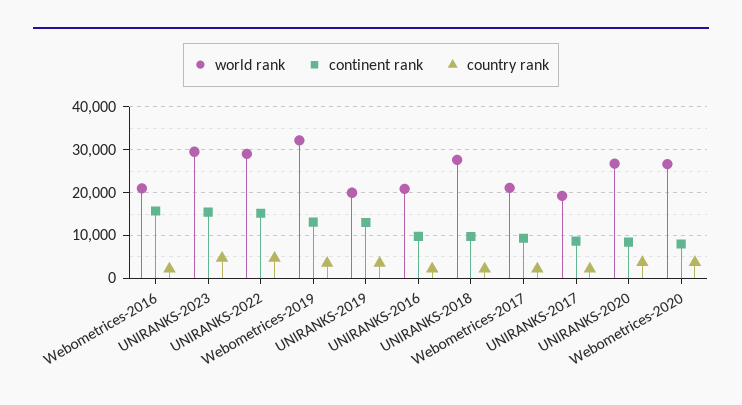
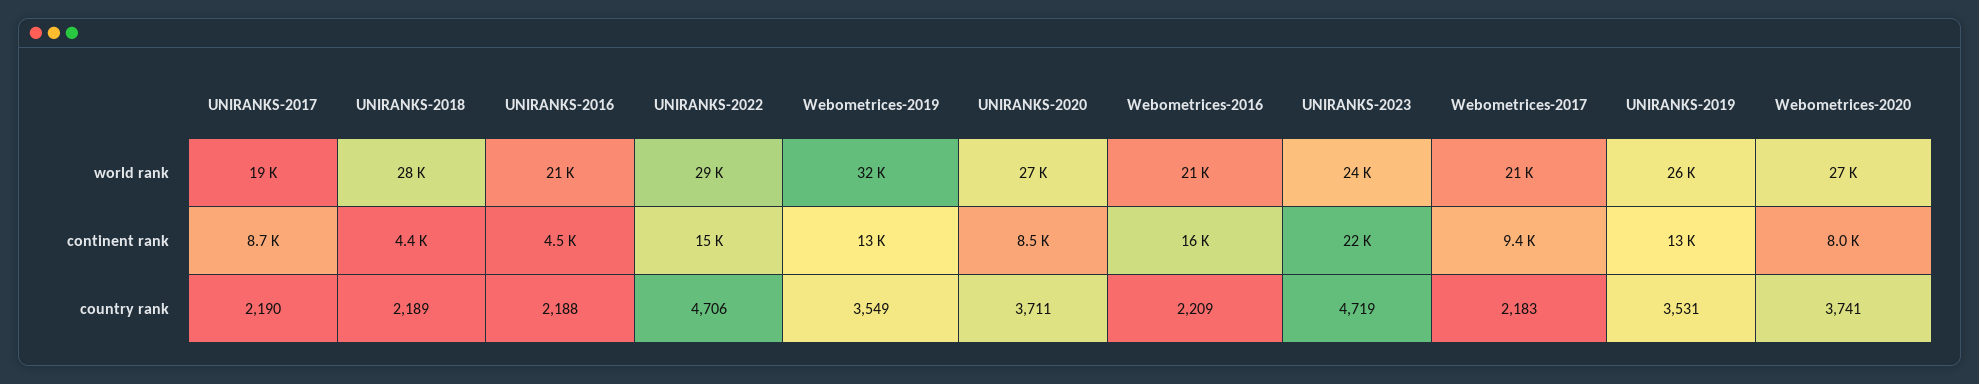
world rank, UNIRANKS-2023: 30000 -> 24000
continent rank, UNIRANKS-2023: 16000 -> 22000
world rank, UNIRANKS-2019: 20000 -> 26000
continent rank, UNIRANKS-2016: 10000 -> 4500
continent rank, UNIRANKS-2018: 10000 -> 4400

